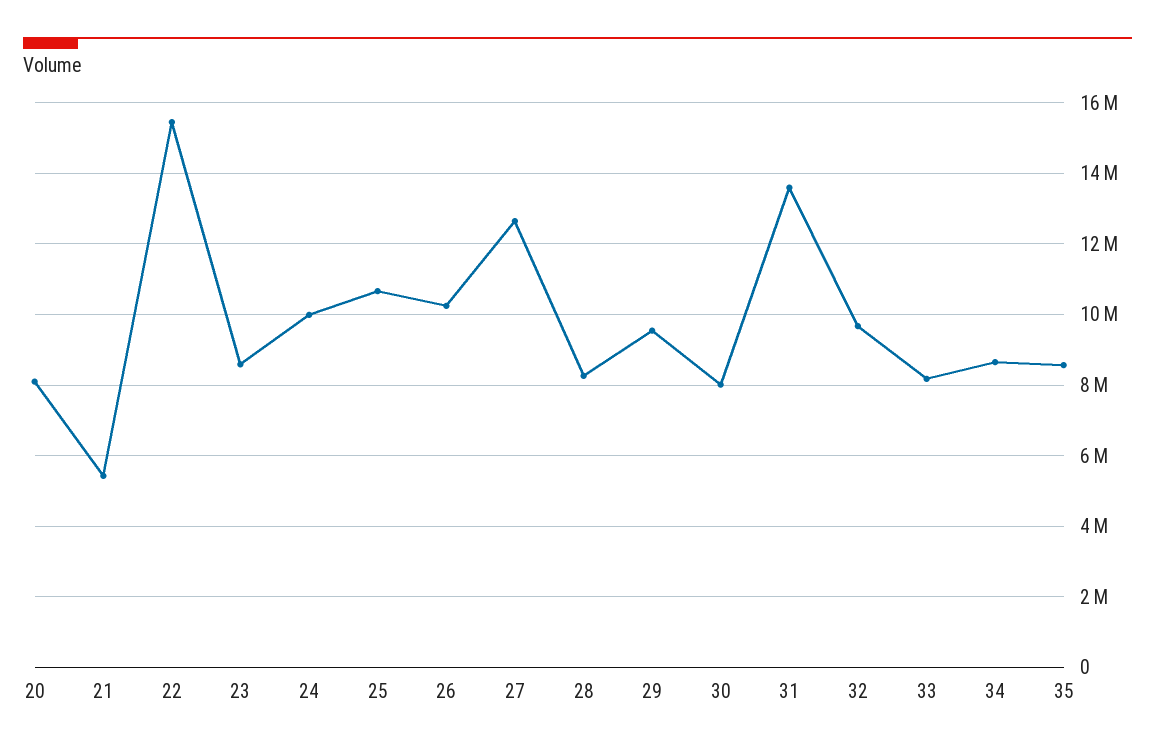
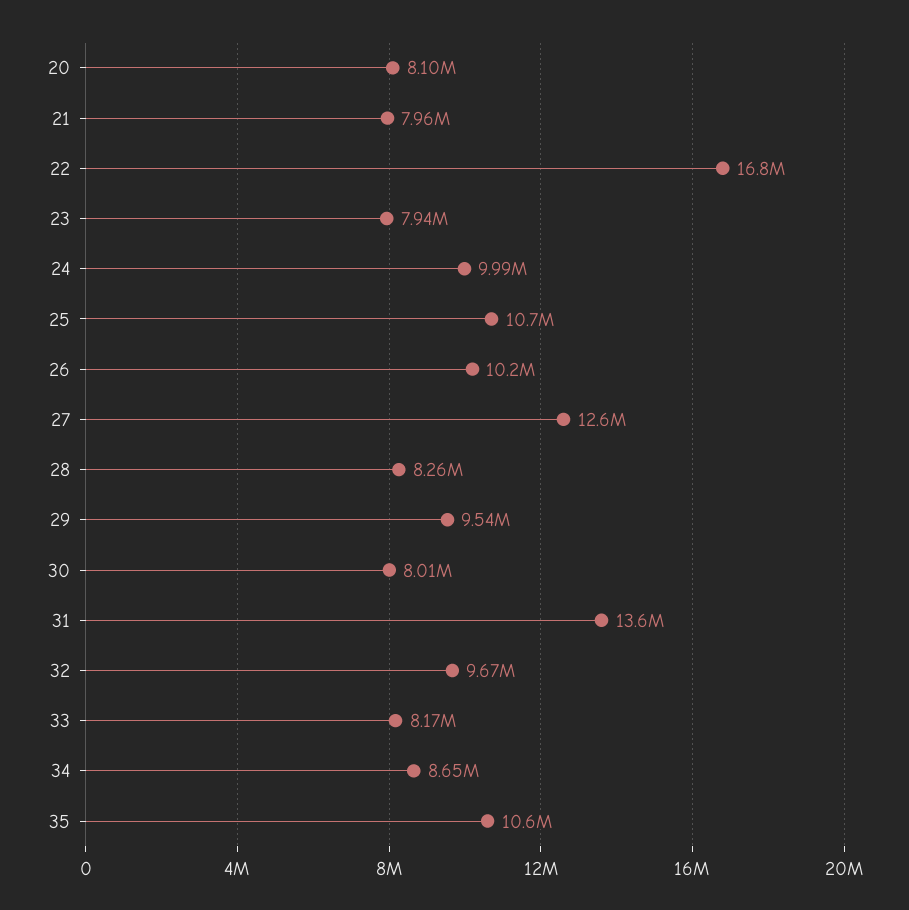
21: 5400000 -> 7960000
22: 15400000 -> 16800000
23: 8600000 -> 7940000
35: 8600000 -> 10600000

